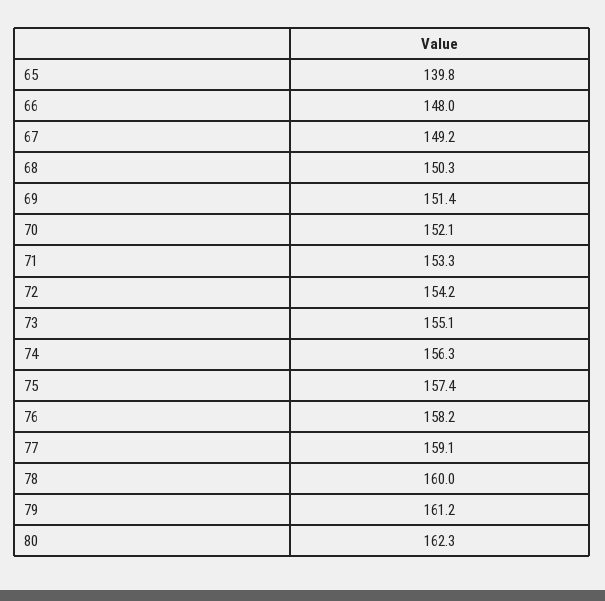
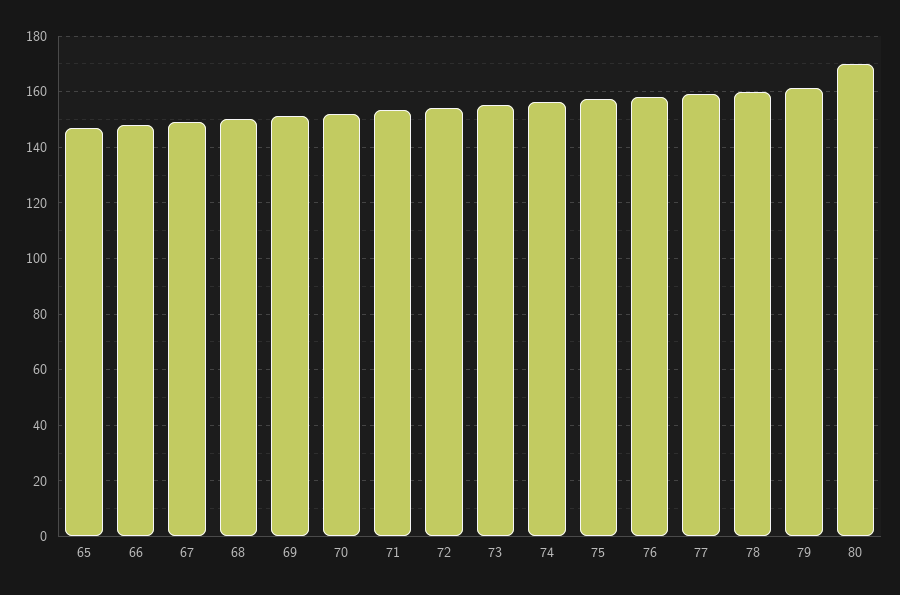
65: 139.8 -> 147.5
80: 162.3 -> 170

